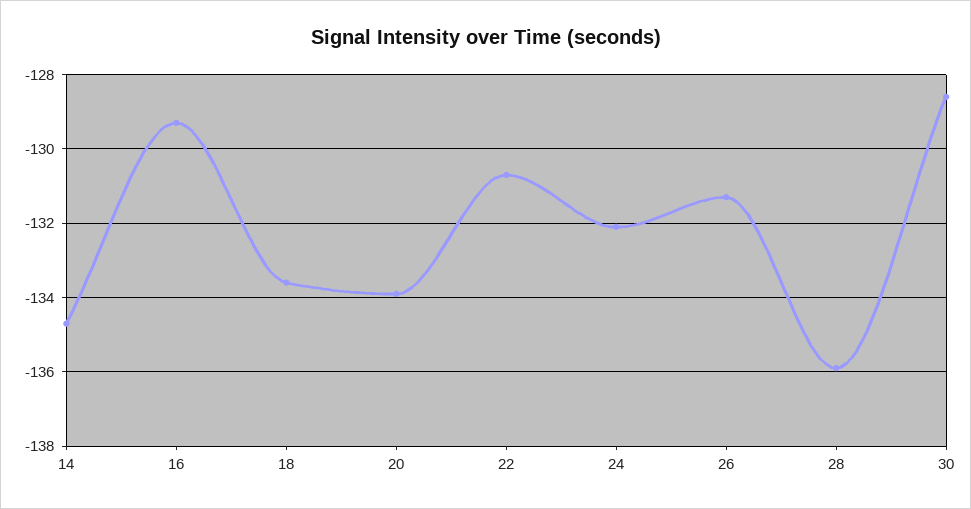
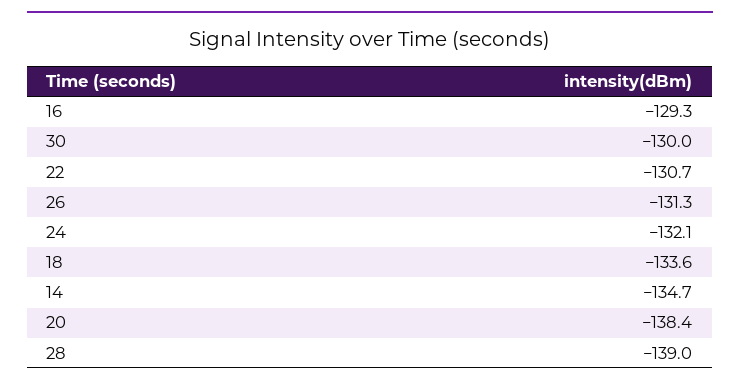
20: -134 -> -138.4
28: -136 -> -139
30: -128.5 -> -130

